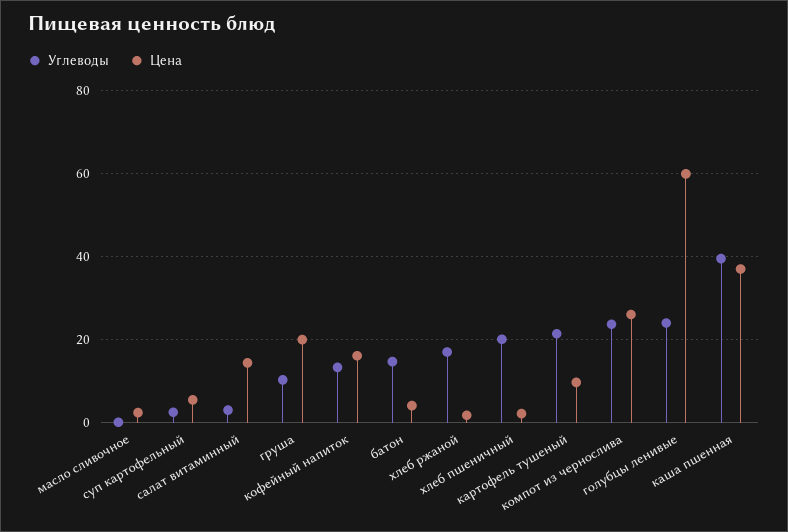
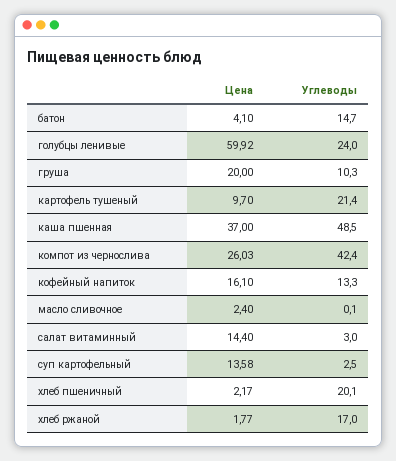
Цена, суп картофельный: 6 -> 13.58
Углеводы, компот из чернослива: 24 -> 42.4
Углеводы, каша пшенная: 40 -> 48.5

